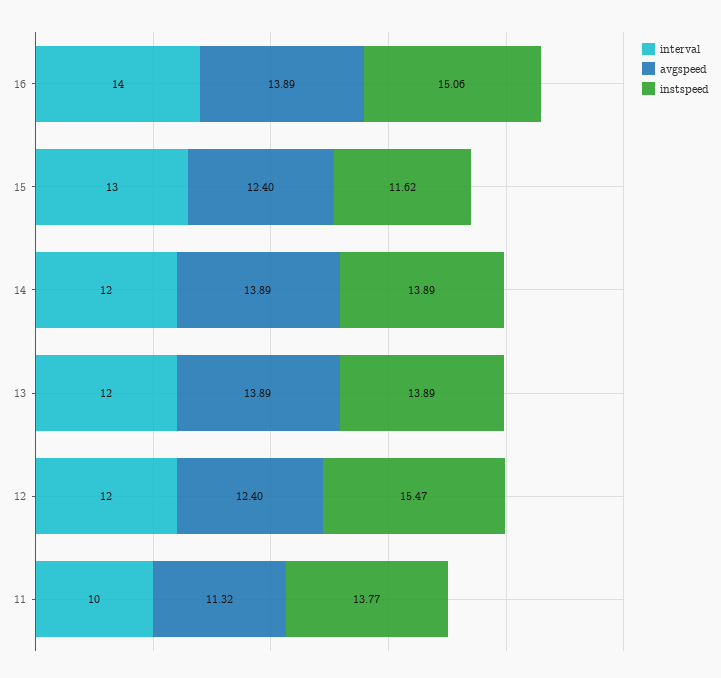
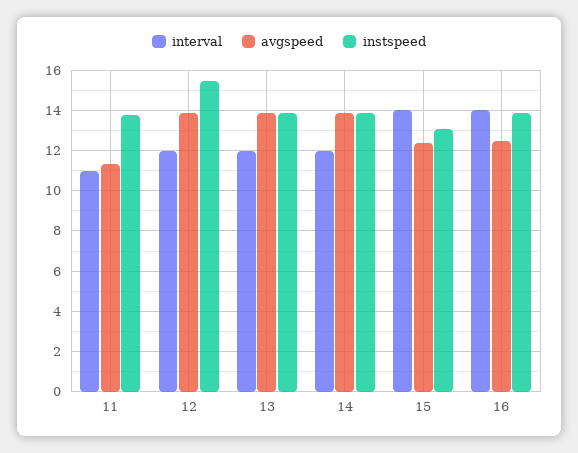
avgspeed, 16: 13.89 -> 12.5
instspeed, 16: 15.06 -> 14
interval, 15: 13 -> 14
instspeed, 15: 11.62 -> 13
avgspeed, 12: 12.4 -> 14
interval, 11: 10 -> 11

